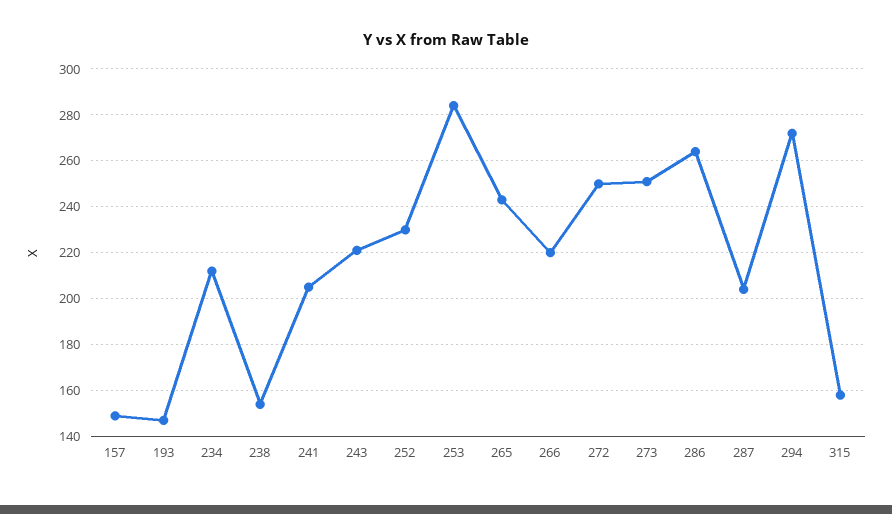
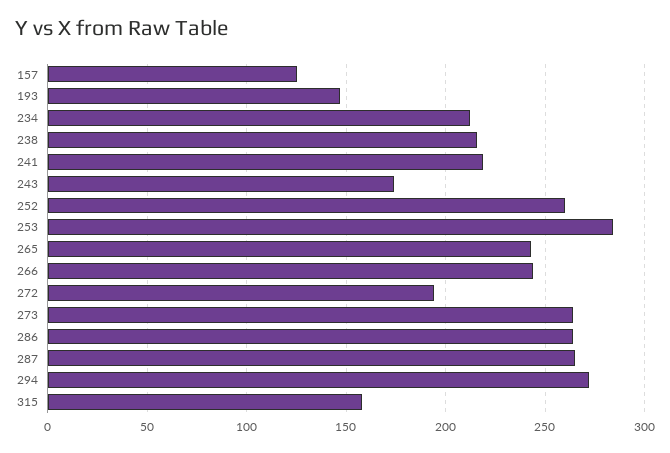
157: 150 -> 125
238: 155 -> 215
241: 205 -> 220
243: 220 -> 175
252: 230 -> 260
266: 220 -> 245
272: 250 -> 195
273: 250 -> 265
287: 205 -> 265

